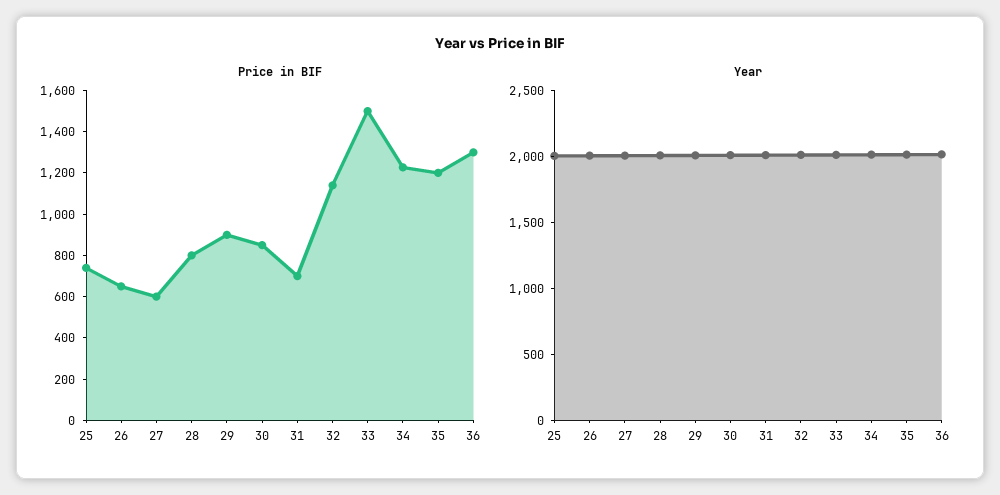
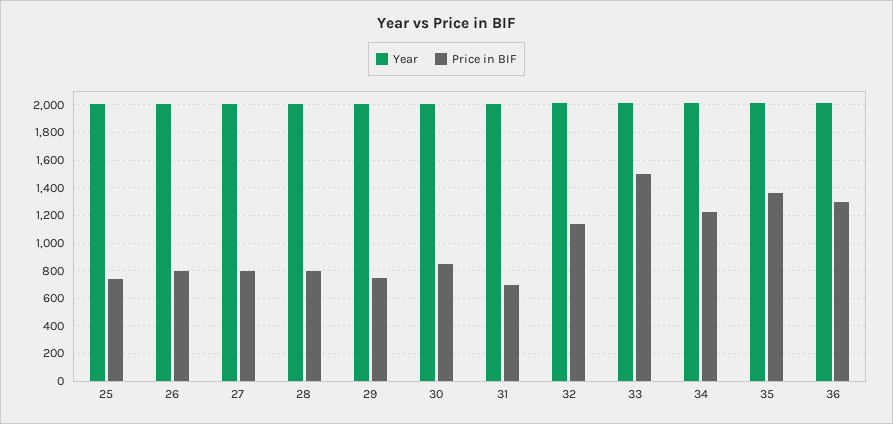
Price in BIF, 26: 650 -> 800
Price in BIF, 27: 600 -> 800
Price in BIF, 29: 900 -> 750
Price in BIF, 35: 1200 -> 1350

